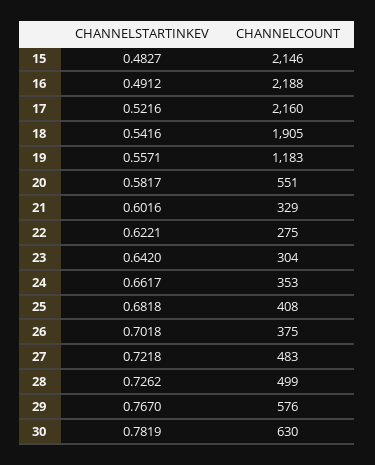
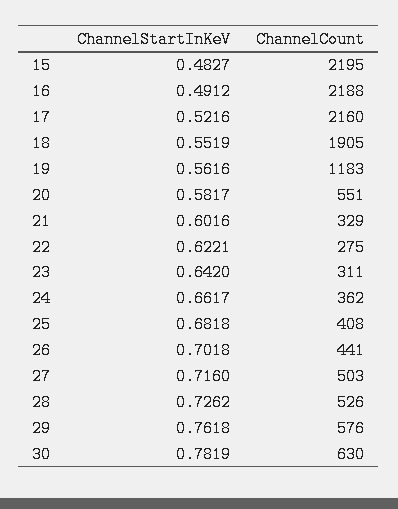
CHANNELCOUNT, 15: 2146 -> 2195
CHANNELSTARTINKEV, 18: 0.5416 -> 0.5519
CHANNELSTARTINKEV, 19: 0.5571 -> 0.5616
CHANNELCOUNT, 23: 304 -> 311
CHANNELCOUNT, 24: 353 -> 362
CHANNELCOUNT, 26: 375 -> 441
CHANNELSTARTINKEV, 27: 0.7218 -> 0.716
CHANNELCOUNT, 27: 483 -> 503
CHANNELCOUNT, 28: 499 -> 526
CHANNELSTARTINKEV, 29: 0.767 -> 0.7618

